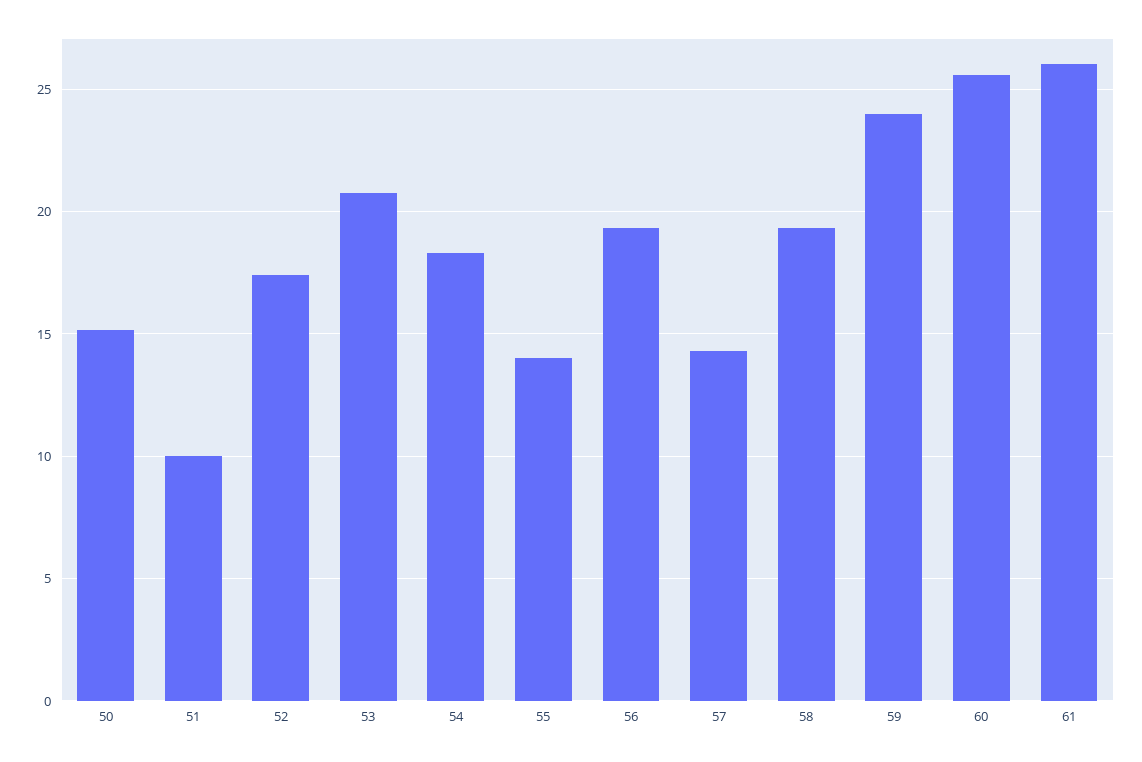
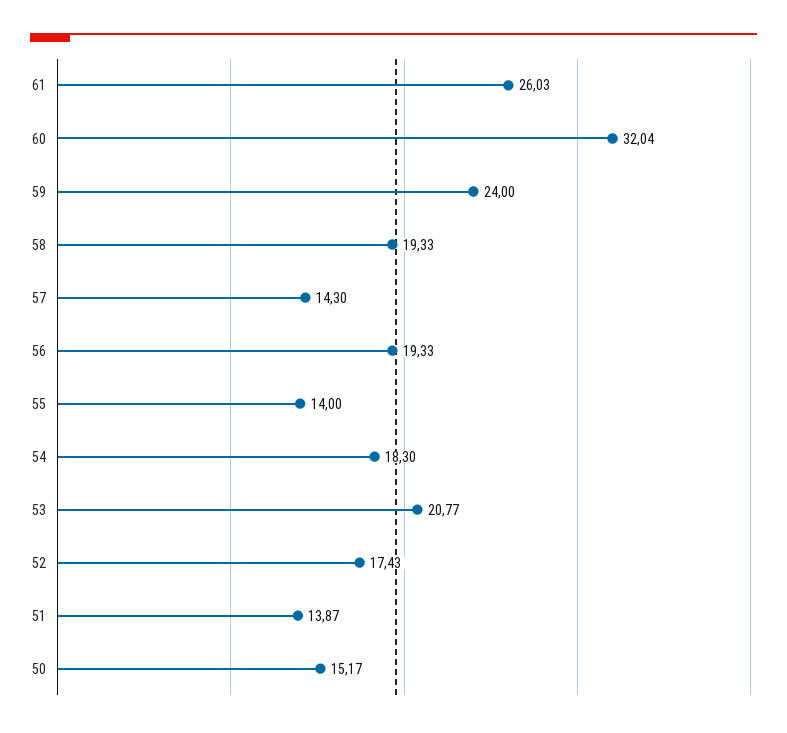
51: 10 -> 13.87
60: 25.5 -> 32.04

